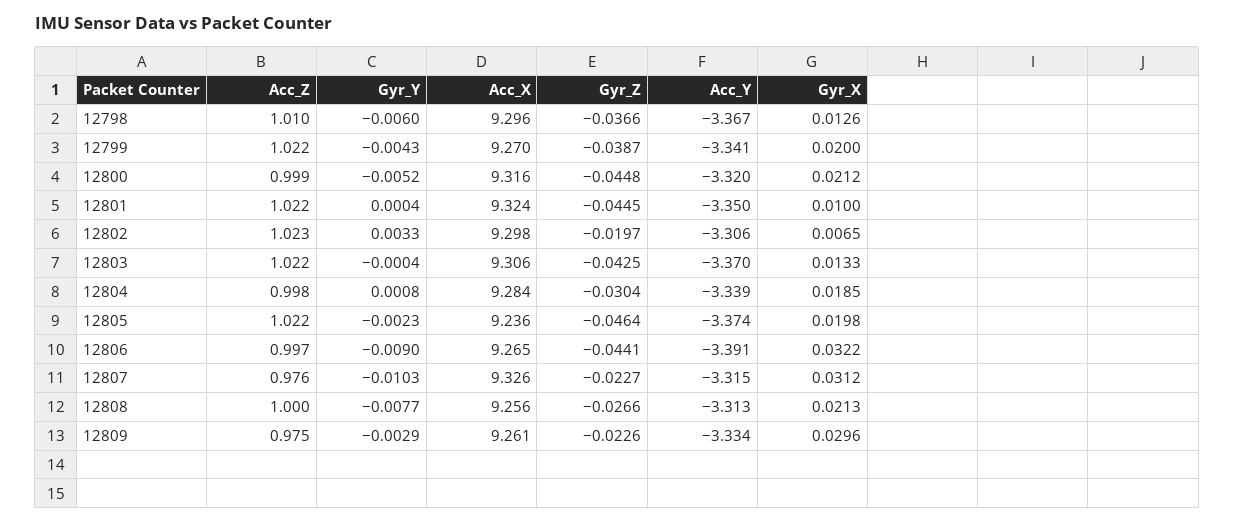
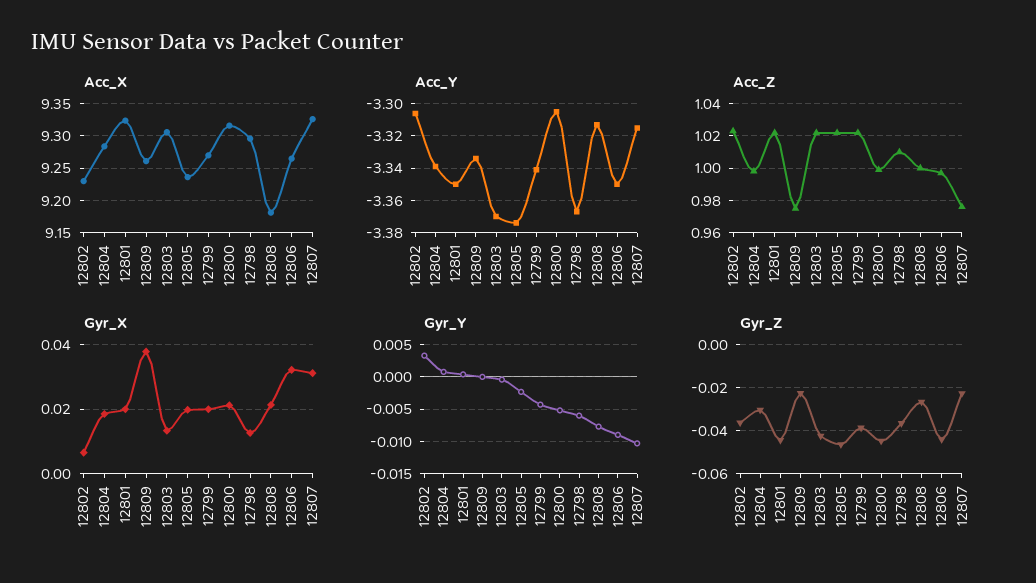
Acc_Y, 12800: -3.32 -> -3.305
Gyr_X, 12801: 0.01 -> 0.02
Acc_X, 12802: 9.298 -> 9.23
Gyr_Z, 12802: -0.0197 -> -0.035
Acc_Y, 12806: -3.391 -> -3.35
Acc_X, 12808: 9.256 -> 9.18
Gyr_Y, 12809: -0.0029 -> 0
Gyr_X, 12809: 0.0296 -> 0.038

